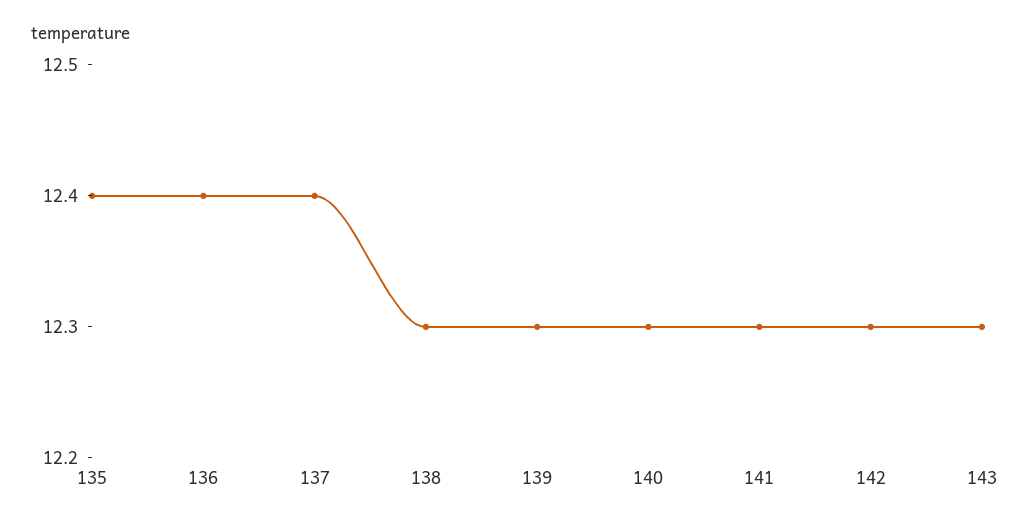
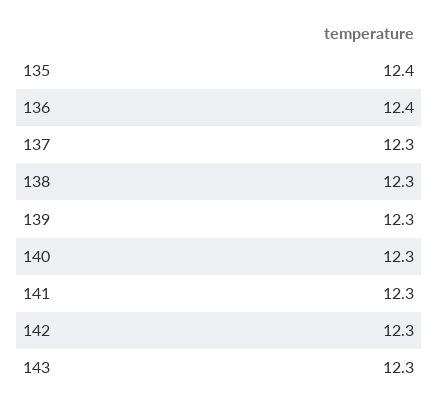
137: 12.4 -> 12.3

